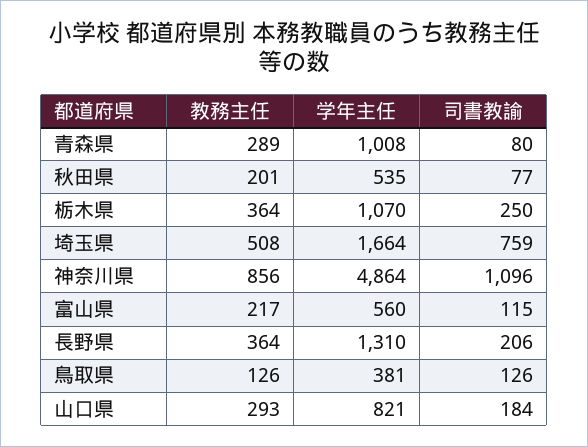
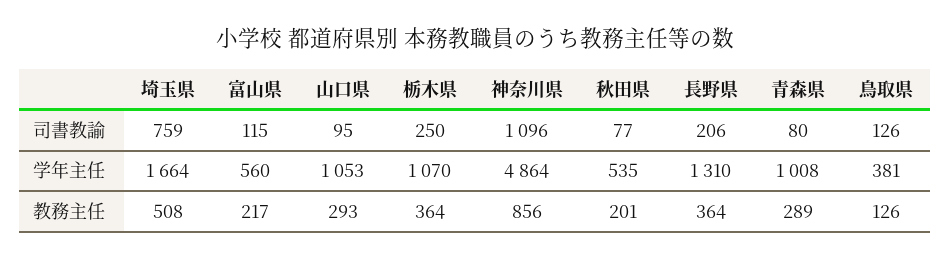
学年主任, 山口県: 821 -> 1053
司書教諭, 山口県: 184 -> 95

